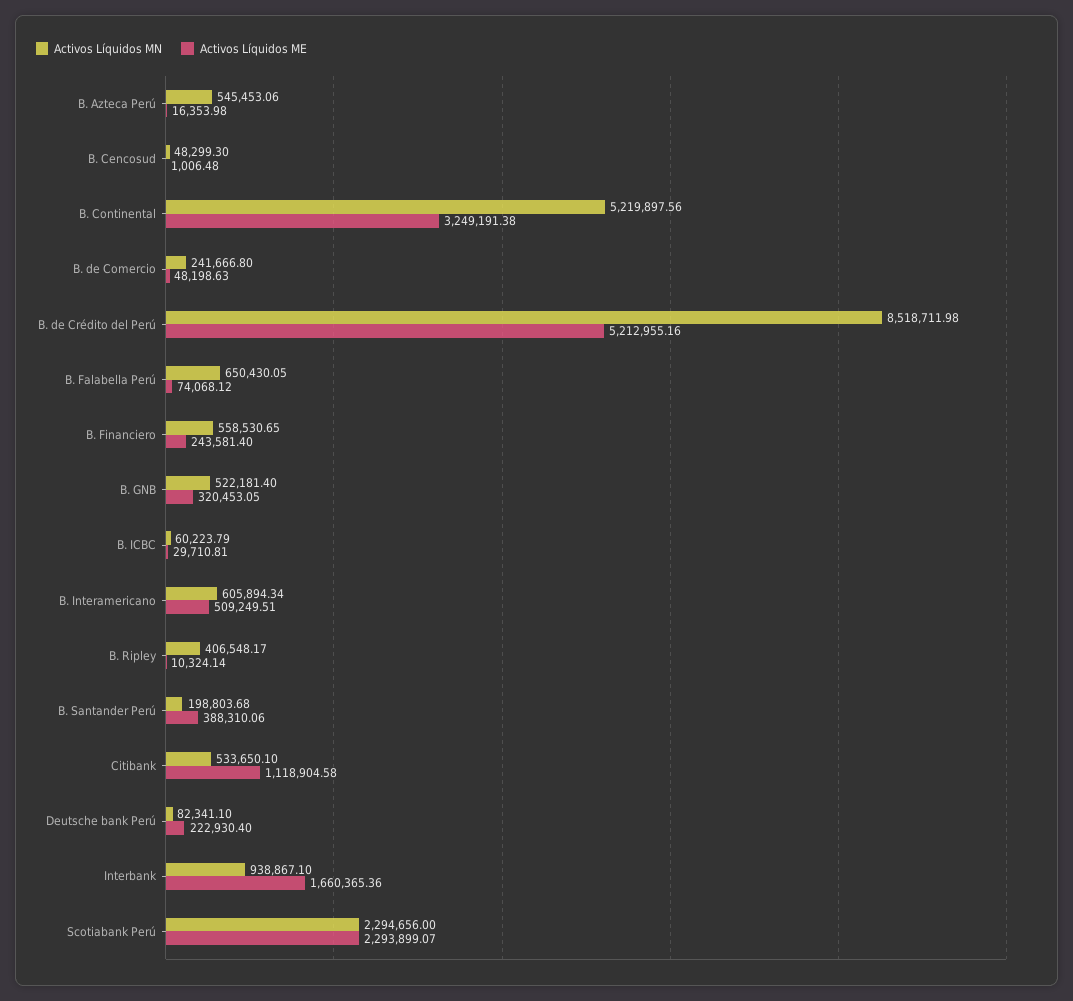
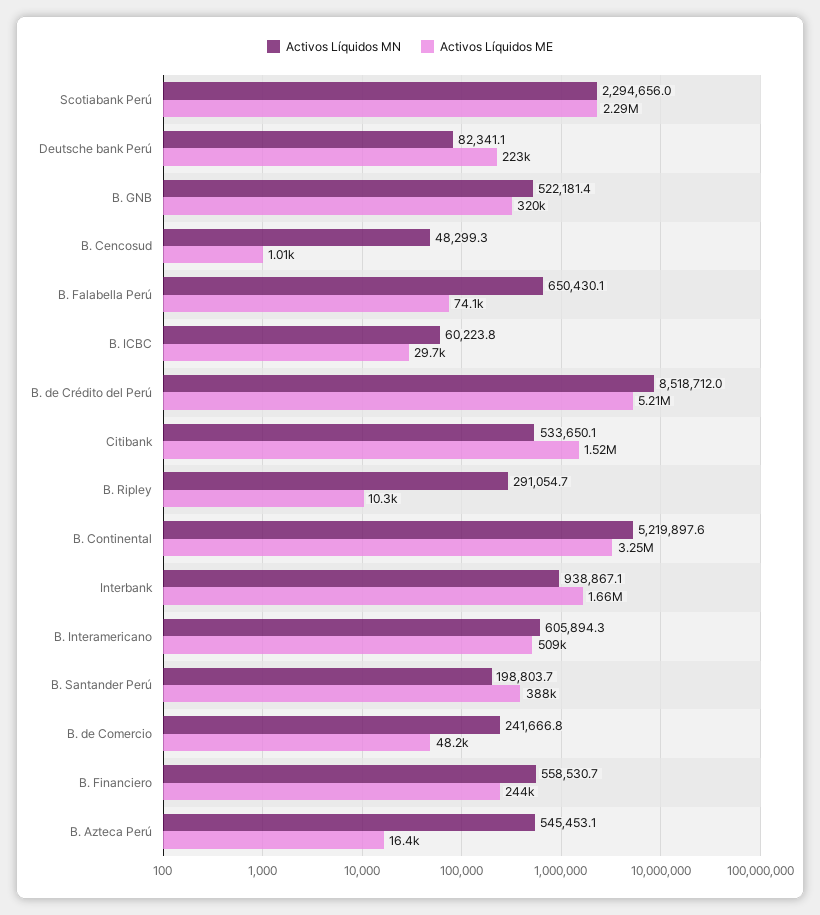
Activos Líquidos MN, B. Ripley: 406548.17 -> 291054.7
Activos Líquidos ME, Citibank: 1118904.58 -> 1520000

